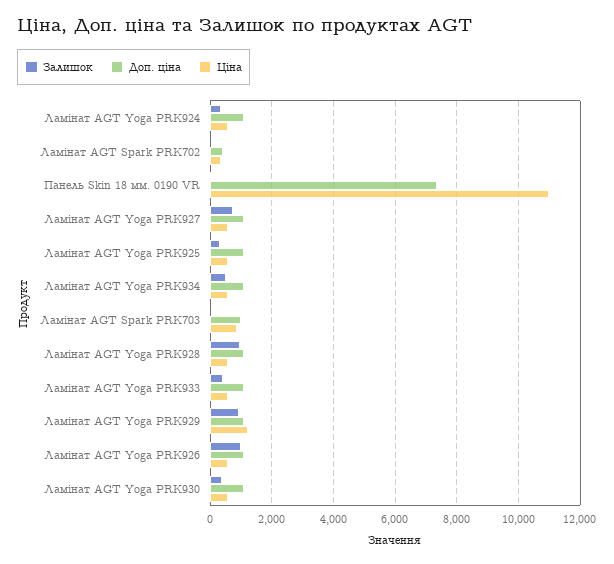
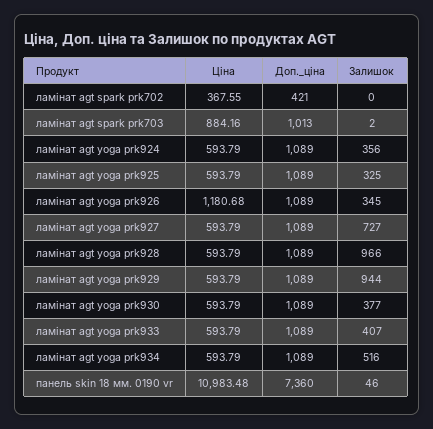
Ціна, Ламінат AGT Yoga PRK929: 1200 -> 593.79
Залишок, Ламінат AGT Yoga PRK926: 1000 -> 345
Ціна, Ламінат AGT Yoga PRK926: 600 -> 1180.68

